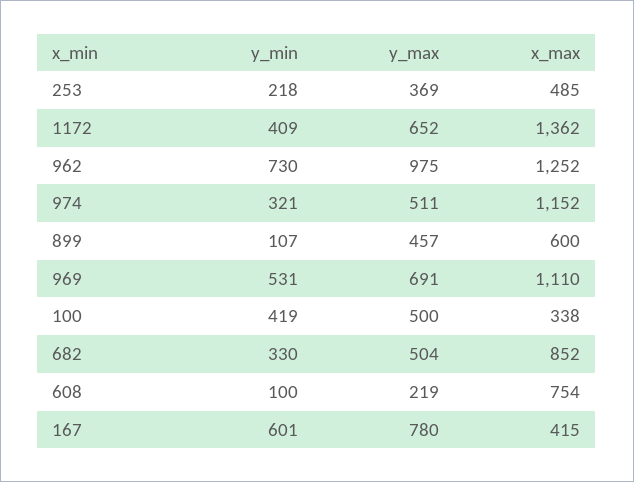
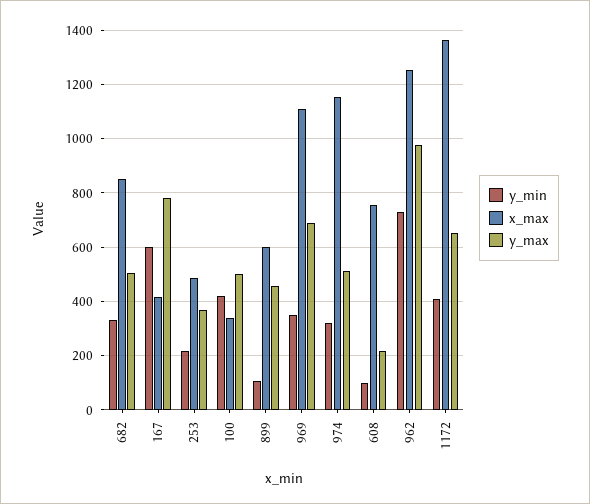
y_min, 969: 531 -> 350

